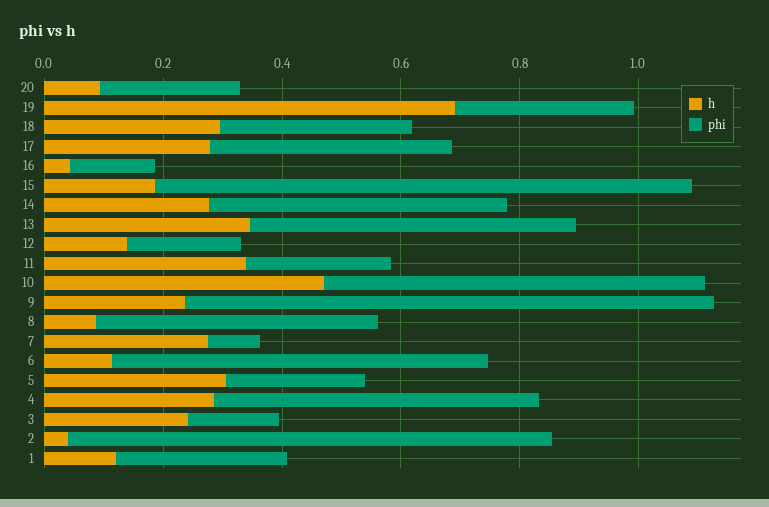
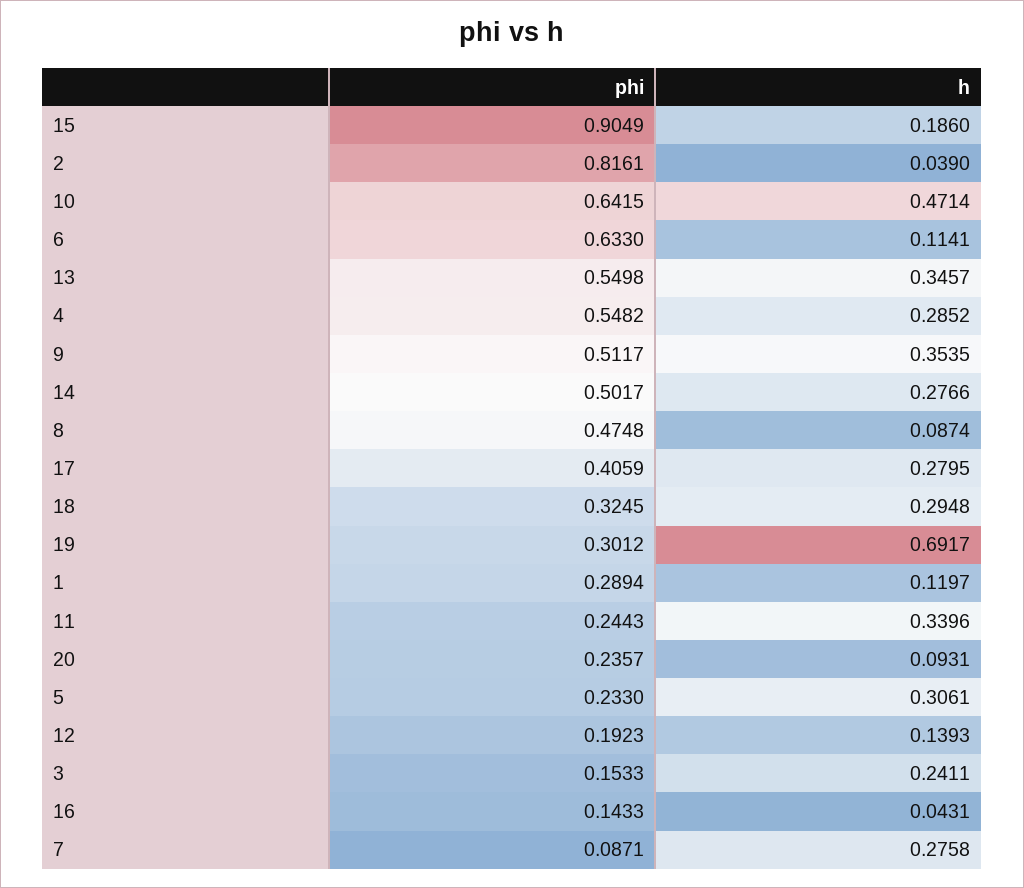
h, 9: 0.25 -> 0.3535
phi, 9: 0.9 -> 0.5117

